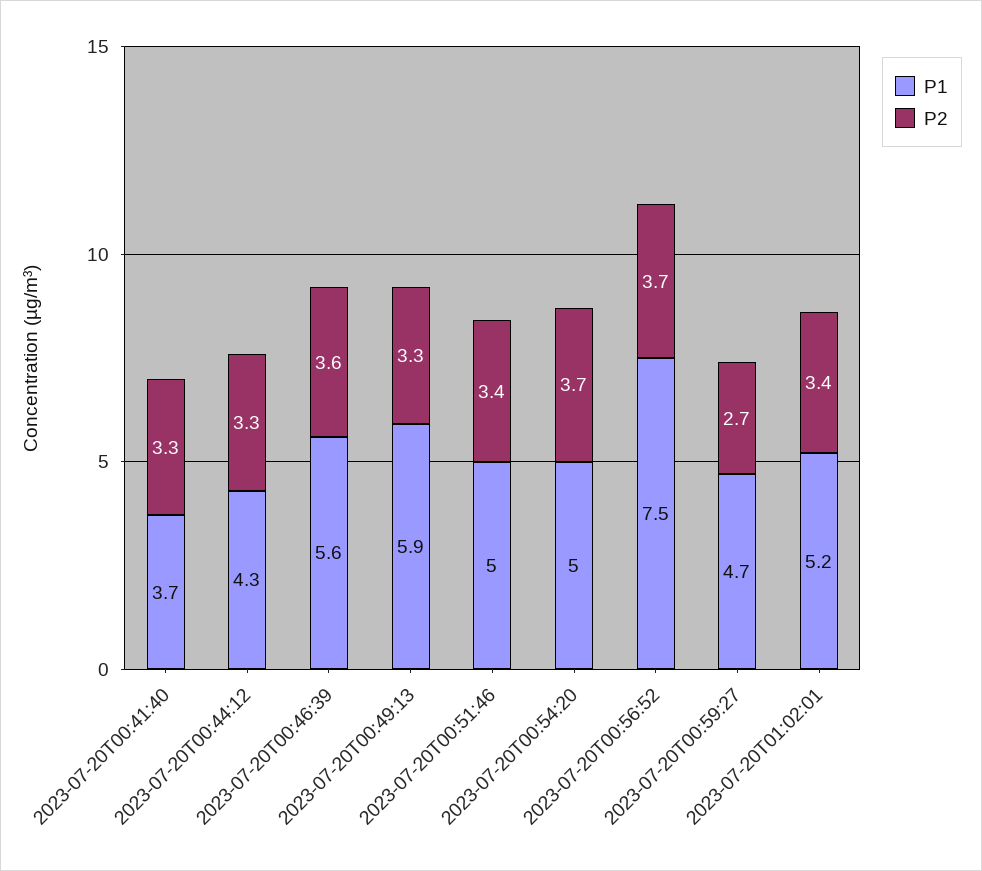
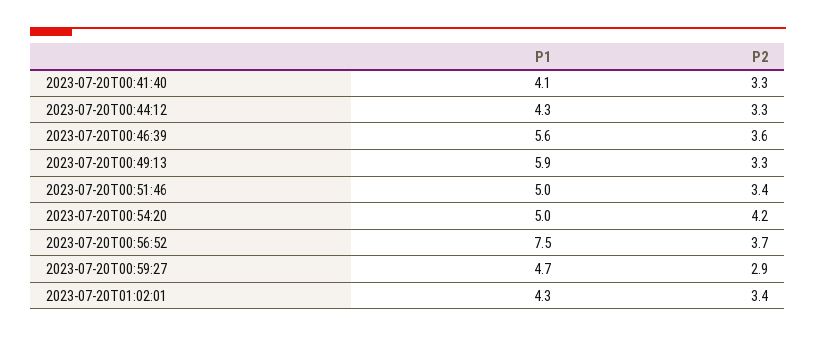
P1, 2023-07-20T00:41:40: 3.7 -> 4.1
P2, 2023-07-20T00:54:20: 3.7 -> 4.2
P2, 2023-07-20T00:59:27: 2.7 -> 2.9
P1, 2023-07-20T01:02:01: 5.2 -> 4.3

